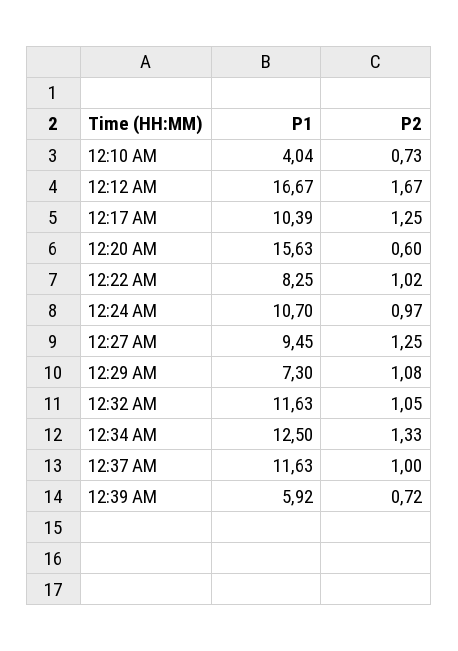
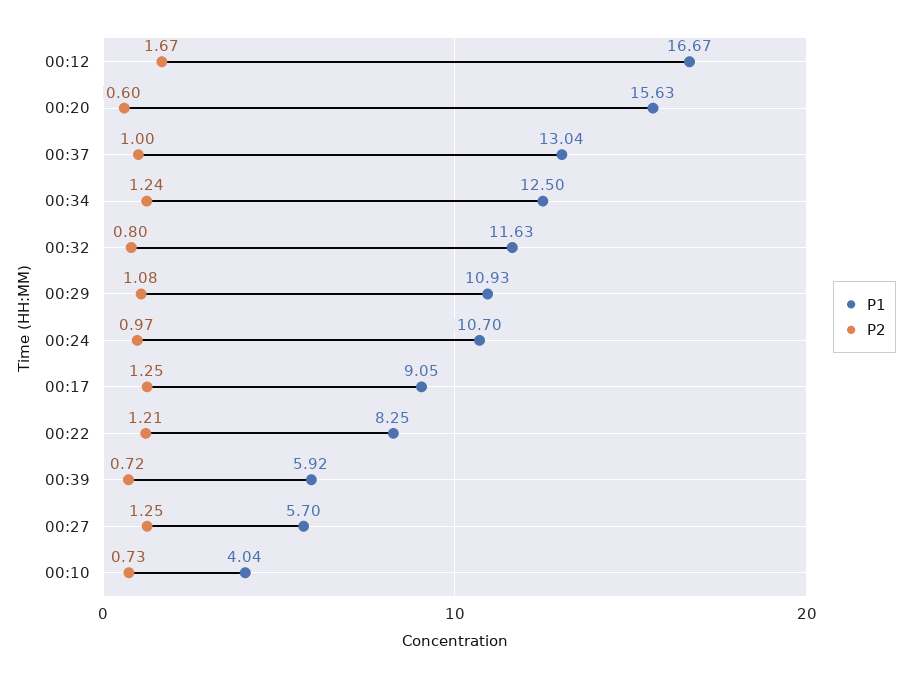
P1, 12:17 AM: 10.39 -> 9.05
P2, 12:22 AM: 1.02 -> 1.21
P1, 12:27 AM: 9.45 -> 5.7
P1, 12:29 AM: 7.3 -> 10.93
P2, 12:32 AM: 1.05 -> 0.8
P2, 12:34 AM: 1.33 -> 1.24
P1, 12:37 AM: 11.63 -> 13.04

